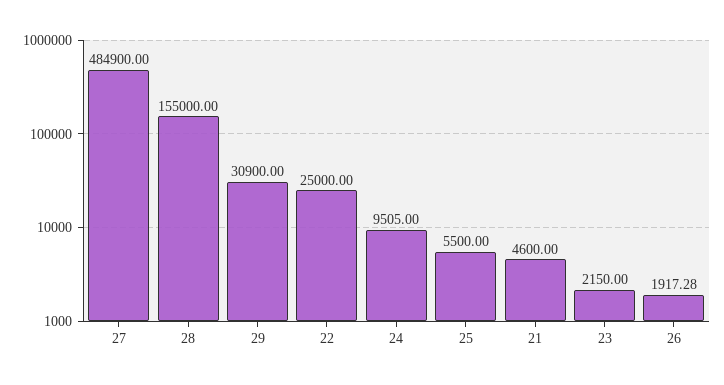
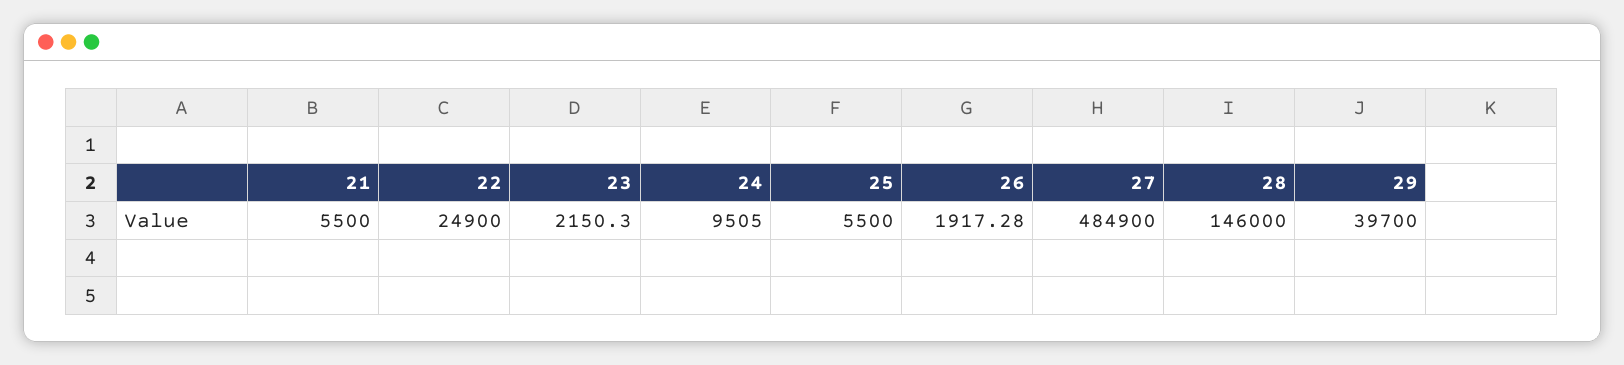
28: 155000 -> 146000
29: 30900 -> 39700
22: 25000 -> 24900
21: 4600 -> 5500
23: 2150 -> 2150.3

